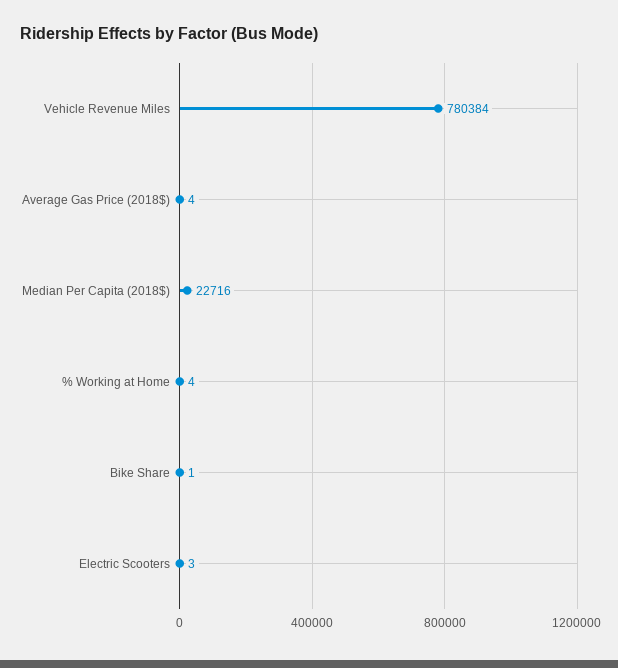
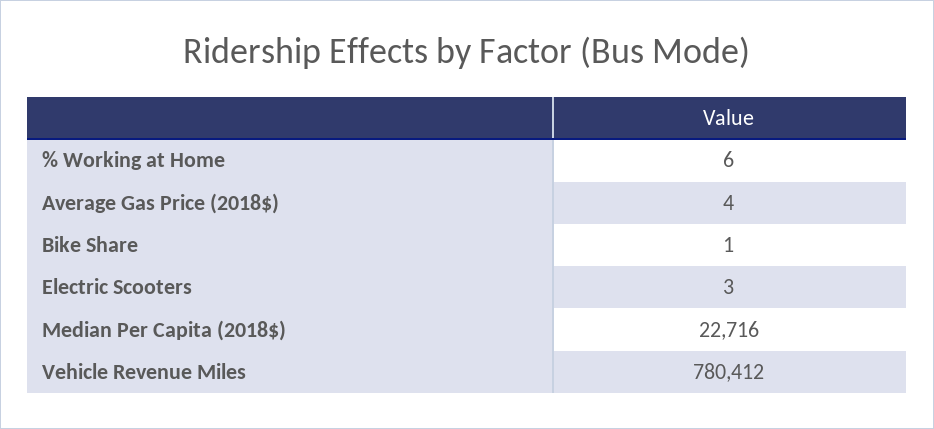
Vehicle Revenue Miles: 780384 -> 780412
% Working at Home: 4 -> 6

